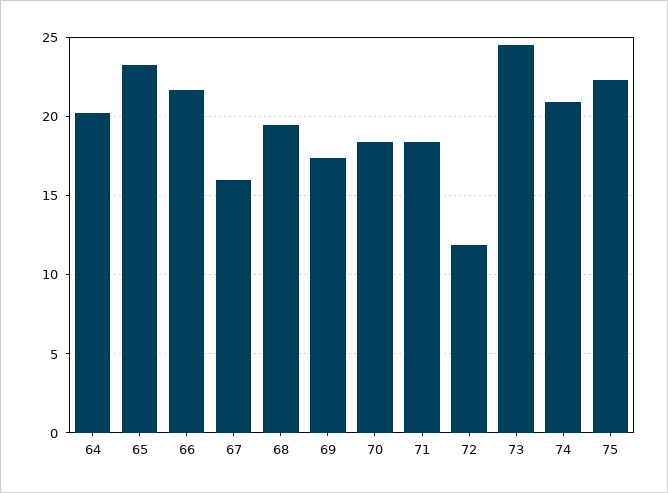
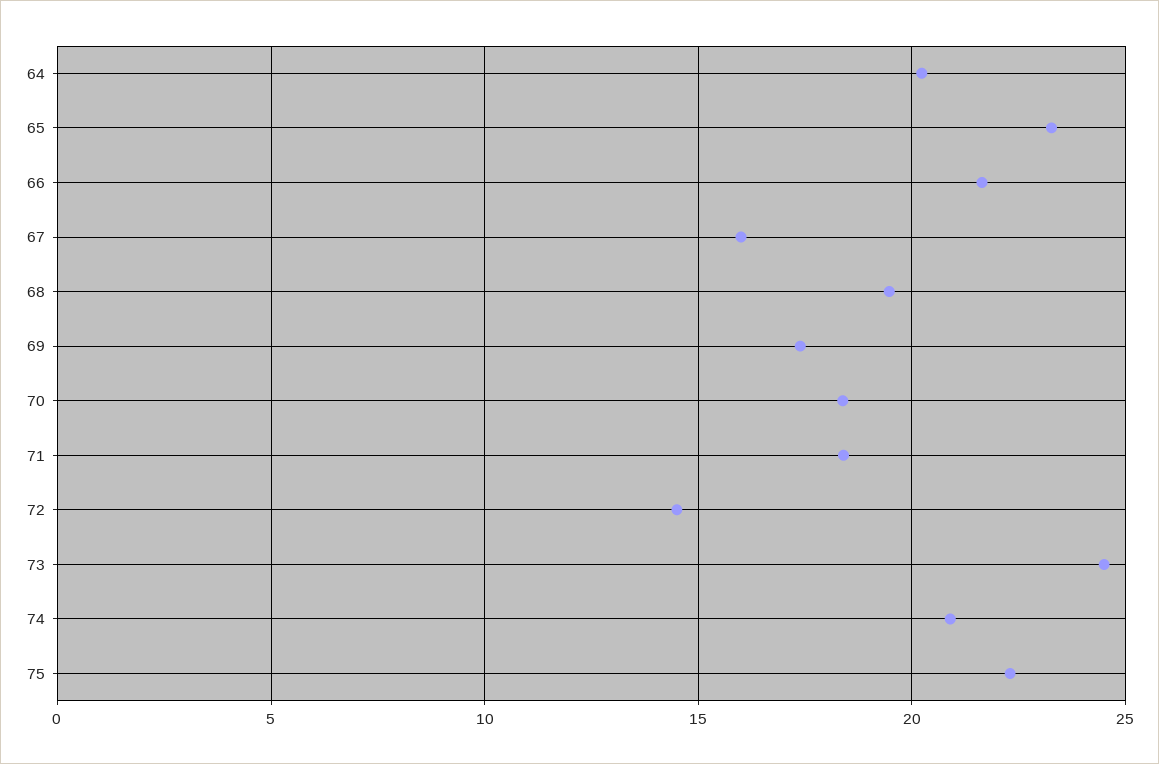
72: 12 -> 14.5

